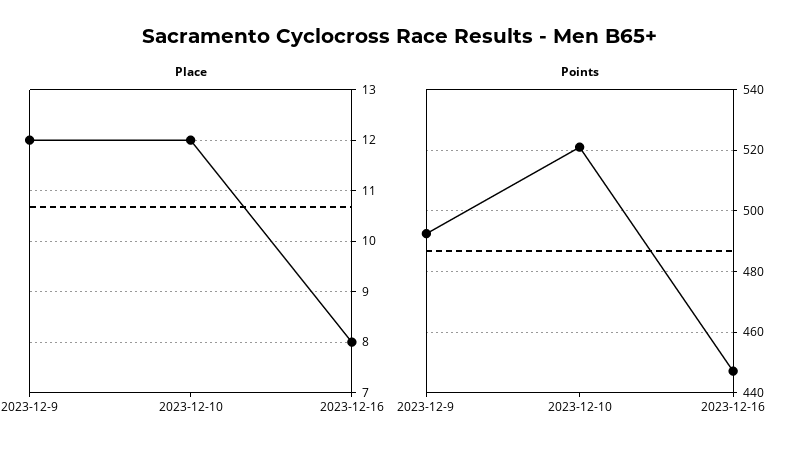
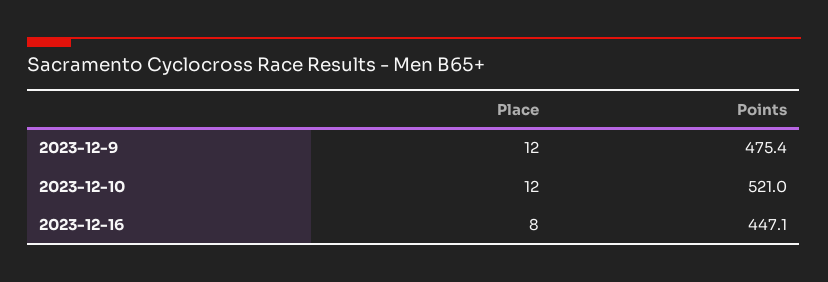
Points, 2023-12-9: 492 -> 475.4

